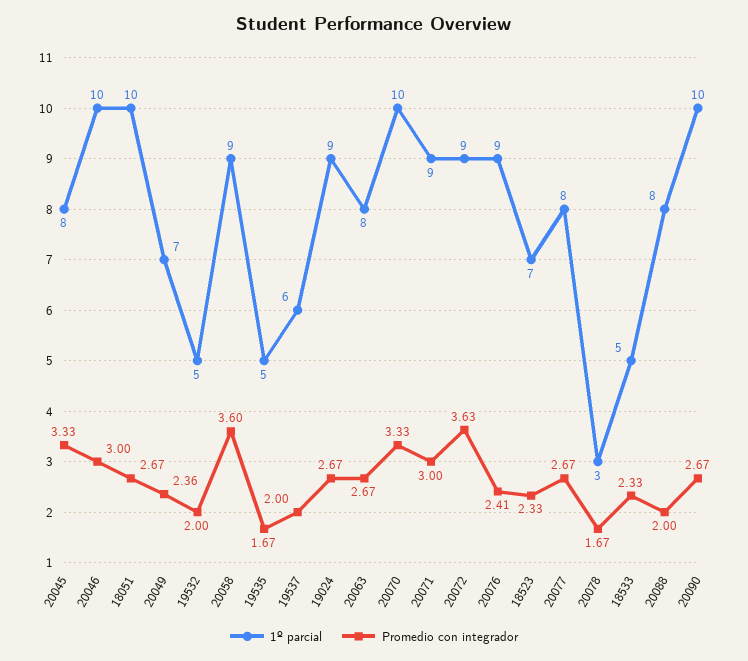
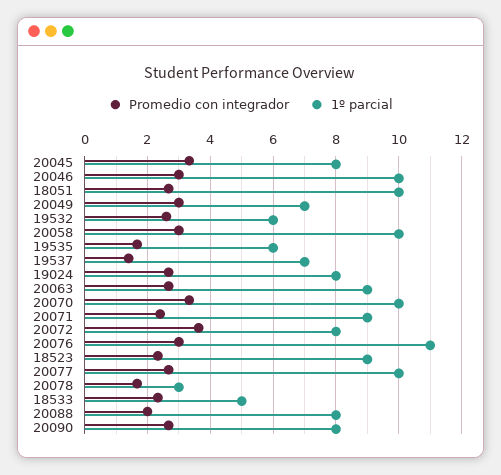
Promedio con integrador, 20049: 2.36 -> 3
1º parcial, 19532: 5 -> 6
Promedio con integrador, 19532: 2 -> 2.6
1º parcial, 20058: 9 -> 10
Promedio con integrador, 20058: 3.6 -> 3
1º parcial, 19535: 5 -> 6
1º parcial, 19537: 6 -> 7
Promedio con integrador, 19537: 2 -> 1.4
1º parcial, 19024: 9 -> 8
1º parcial, 20063: 8 -> 9
Promedio con integrador, 20071: 3 -> 2.4
1º parcial, 20072: 9 -> 8
1º parcial, 20076: 9 -> 11
Promedio con integrador, 20076: 2.41 -> 3
1º parcial, 18523: 7 -> 9
1º parcial, 20077: 8 -> 10
1º parcial, 20090: 10 -> 8

